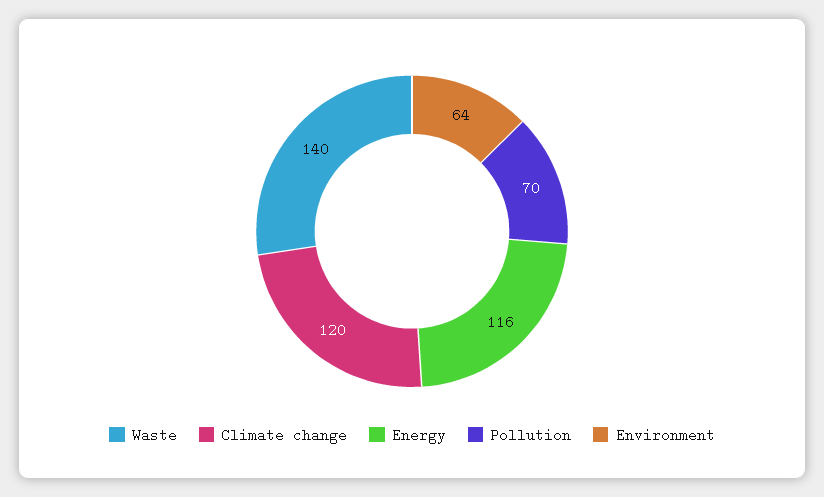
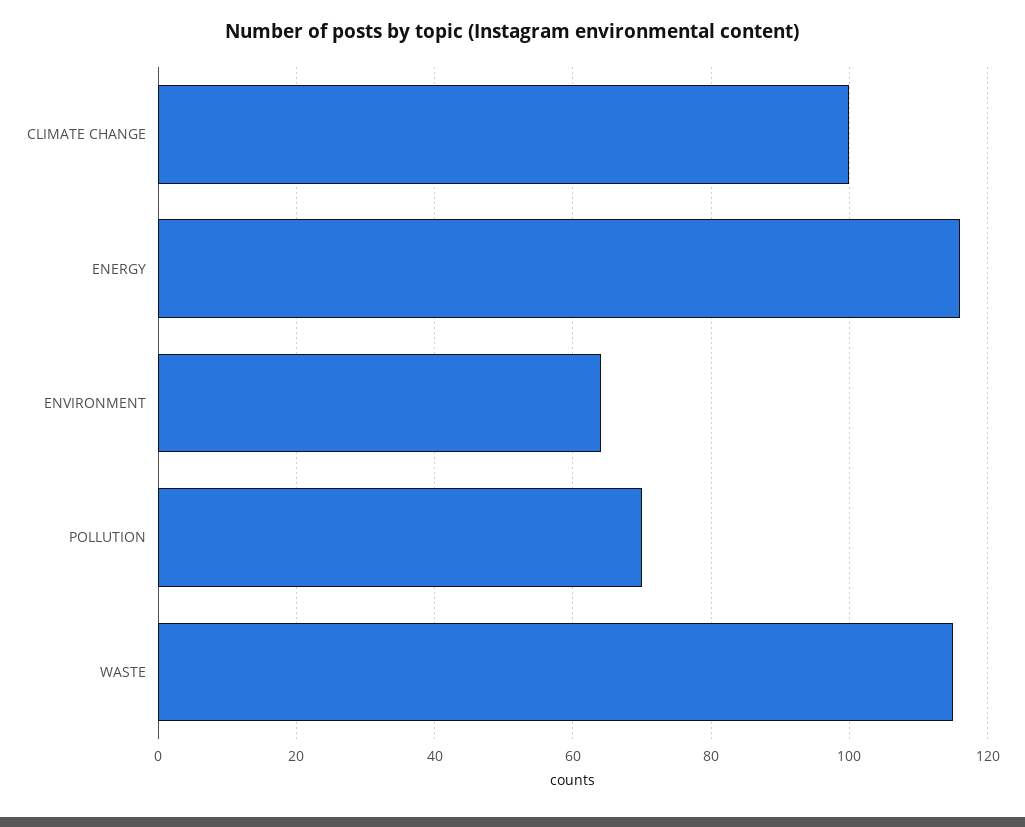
Waste: 140 -> 115
Climate change: 120 -> 100

